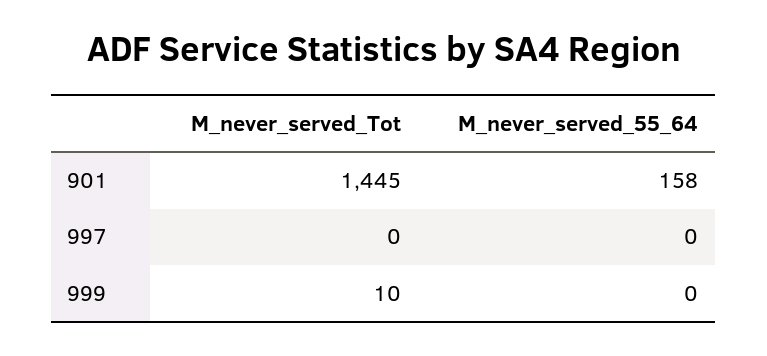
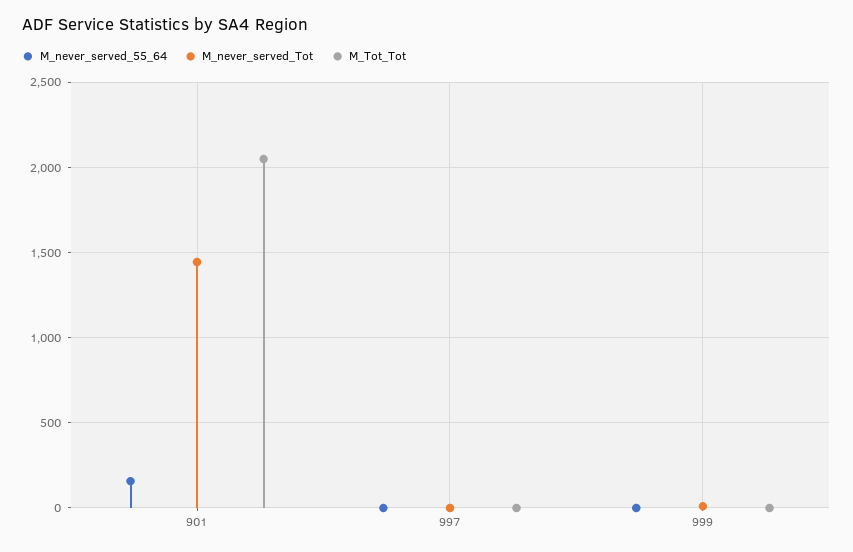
M_Tot_Tot, 901: none -> 2050
M_Tot_Tot, 997: none -> 0
M_Tot_Tot, 999: none -> 0

